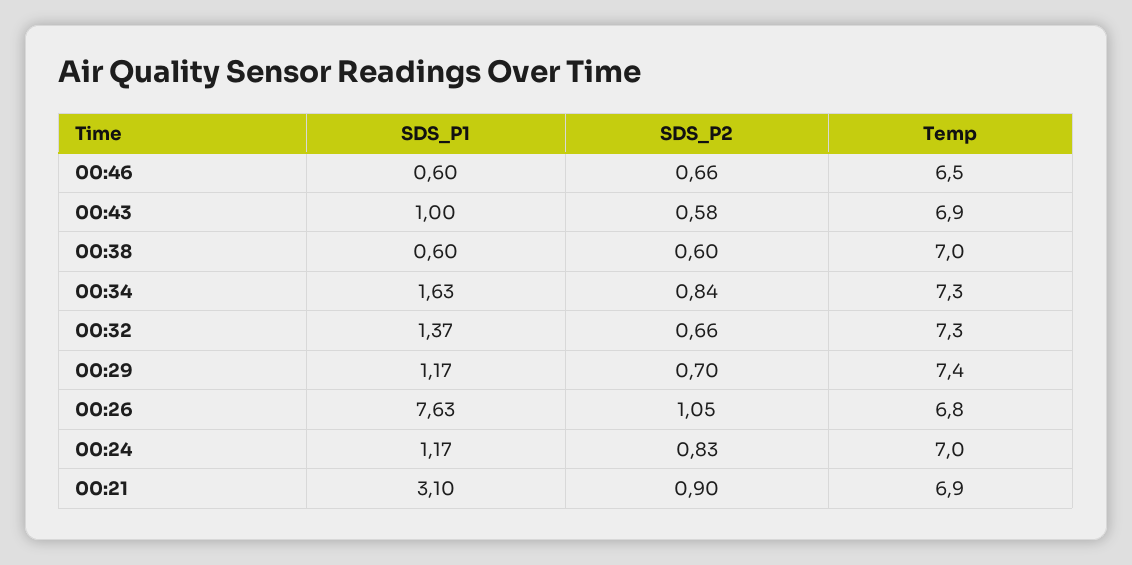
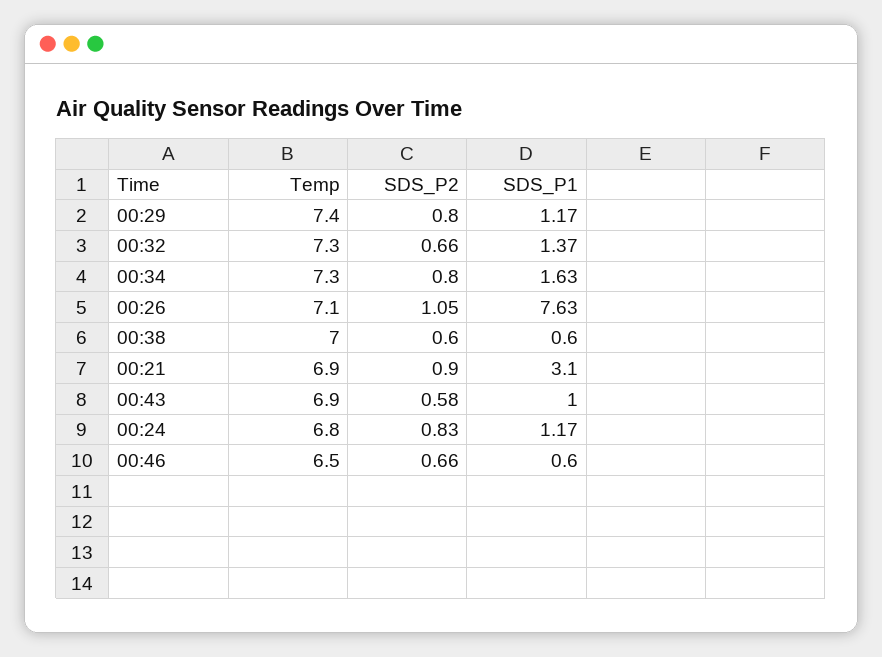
SDS_P2, 00:34: 0.84 -> 0.8
SDS_P2, 00:29: 0.7 -> 0.8
Temp, 00:26: 6.8 -> 7.1
Temp, 00:24: 7 -> 6.8

